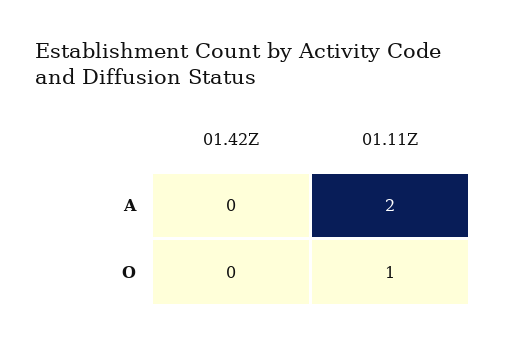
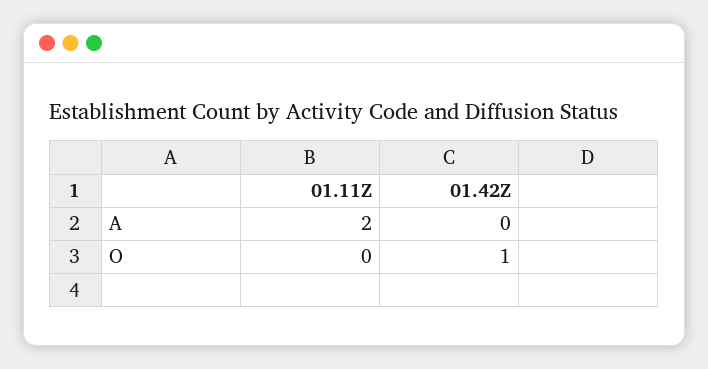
01.42Z, O: 0 -> 1
01.11Z, O: 1 -> 0

